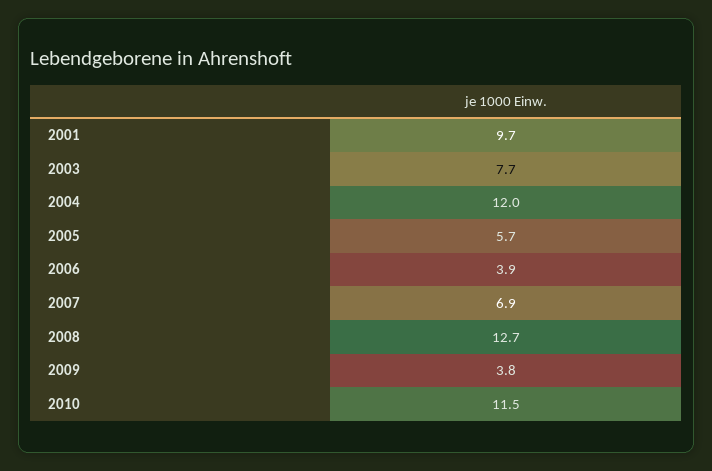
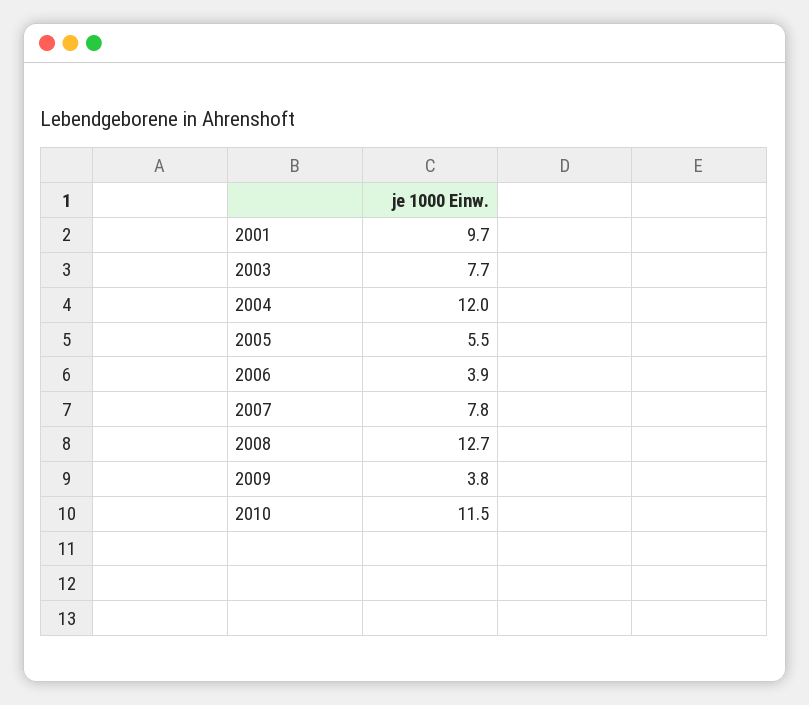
2005: 5.7 -> 5.5
2007: 6.9 -> 7.8

